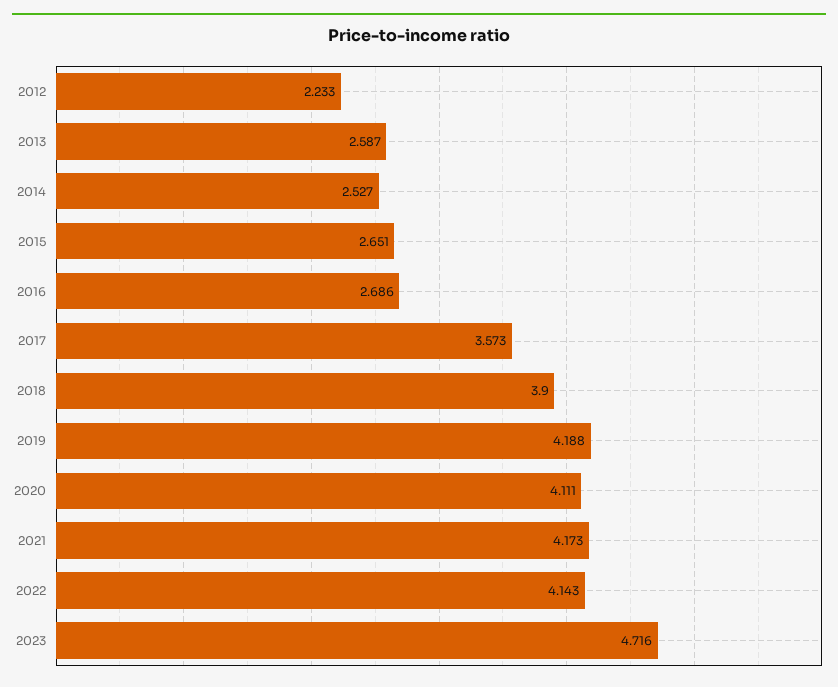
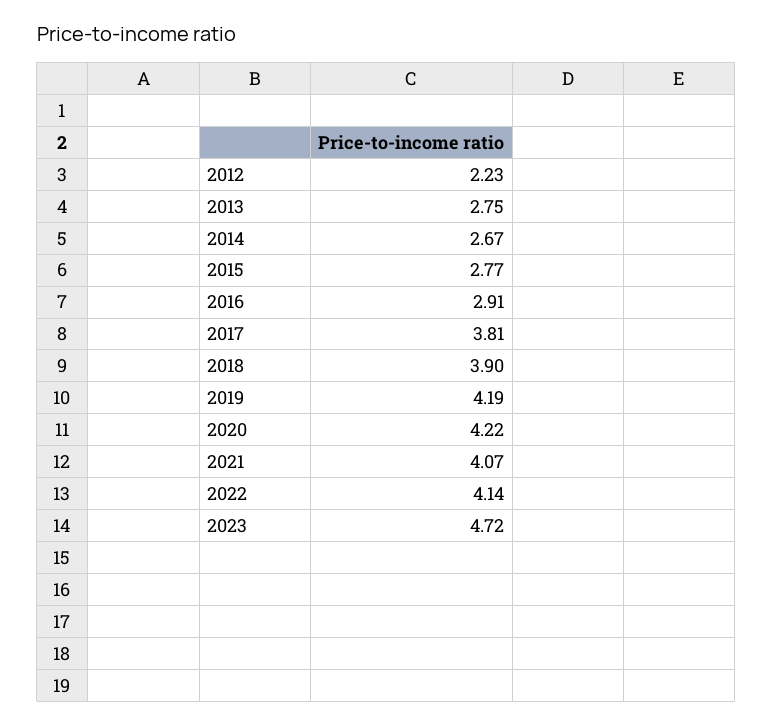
2013: 2.587 -> 2.75
2014: 2.527 -> 2.67
2015: 2.651 -> 2.77
2016: 2.686 -> 2.91
2017: 3.573 -> 3.81
2020: 4.111 -> 4.22
2021: 4.173 -> 4.07

